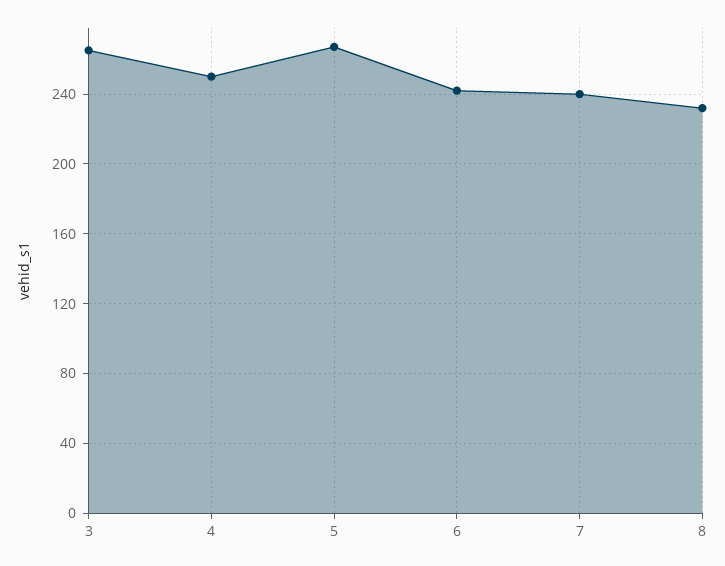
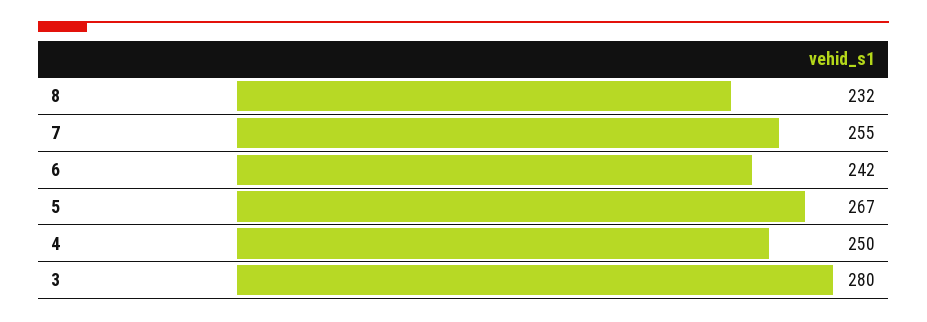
3: 265 -> 280
7: 240 -> 255

